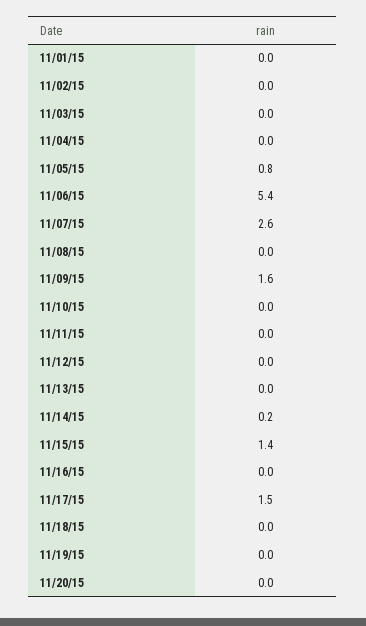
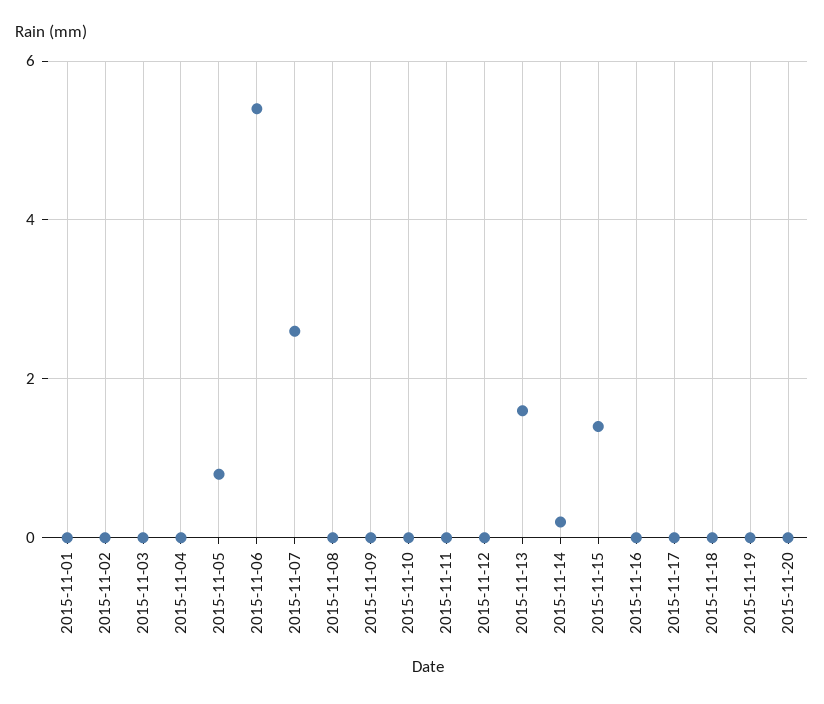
11/09/15: 1.6 -> 0
11/13/15: 0 -> 1.5
11/17/15: 1.5 -> 0

